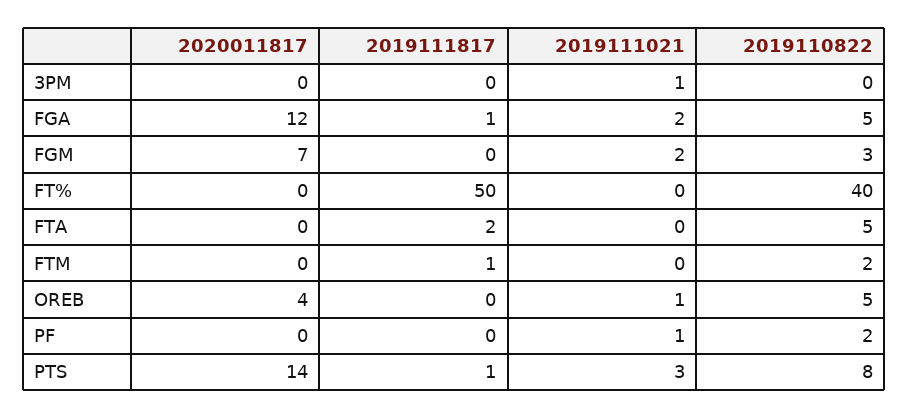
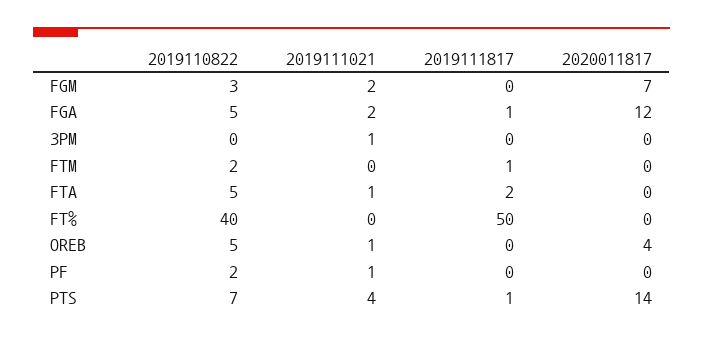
2019111021, FTA: 0 -> 1
2019111021, PTS: 3 -> 4
2019110822, PTS: 8 -> 7

